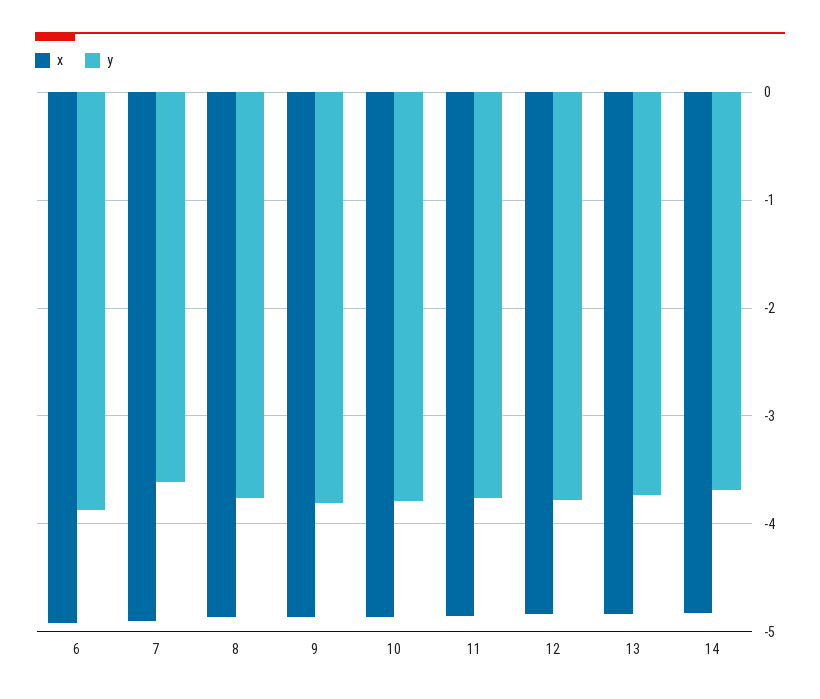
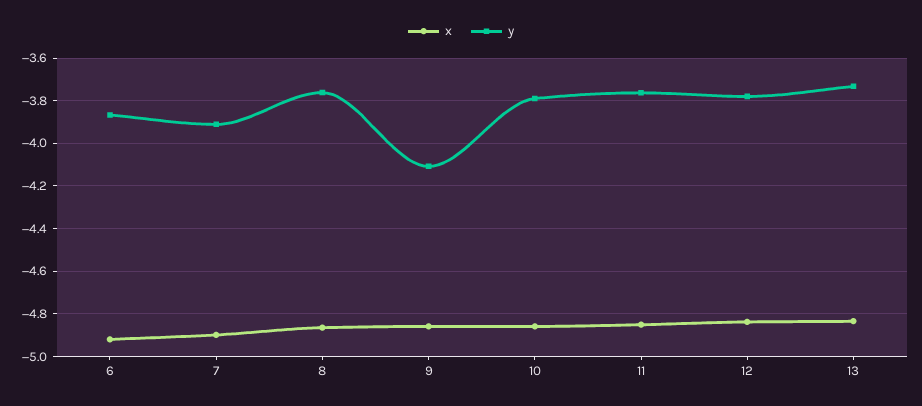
y, 7: -3.6 -> -3.9
y, 9: -3.8 -> -4.1
x, 14: -4.8 -> none
y, 14: -3.7 -> none

